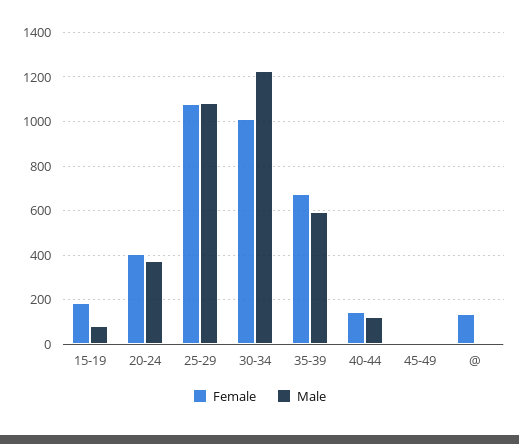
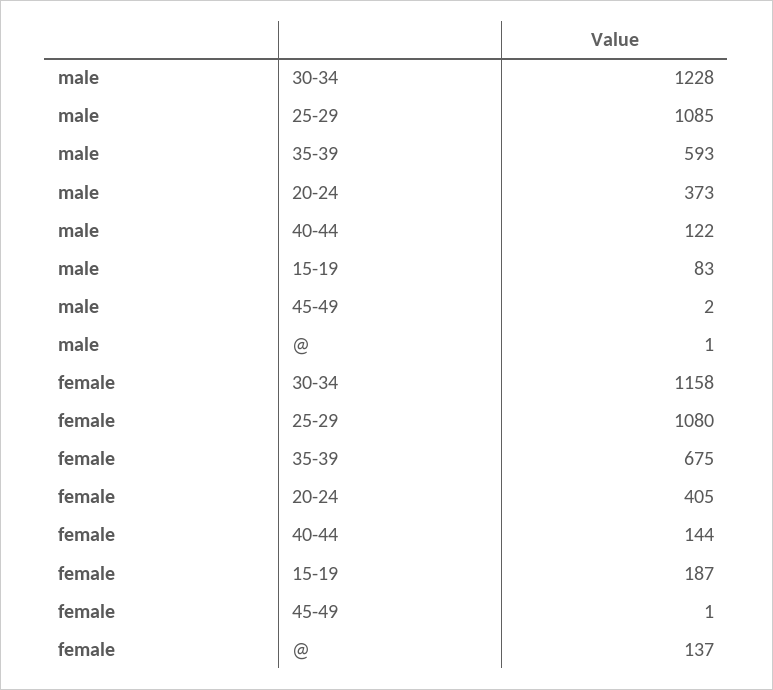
Female, 30-34: 1000 -> 1158

